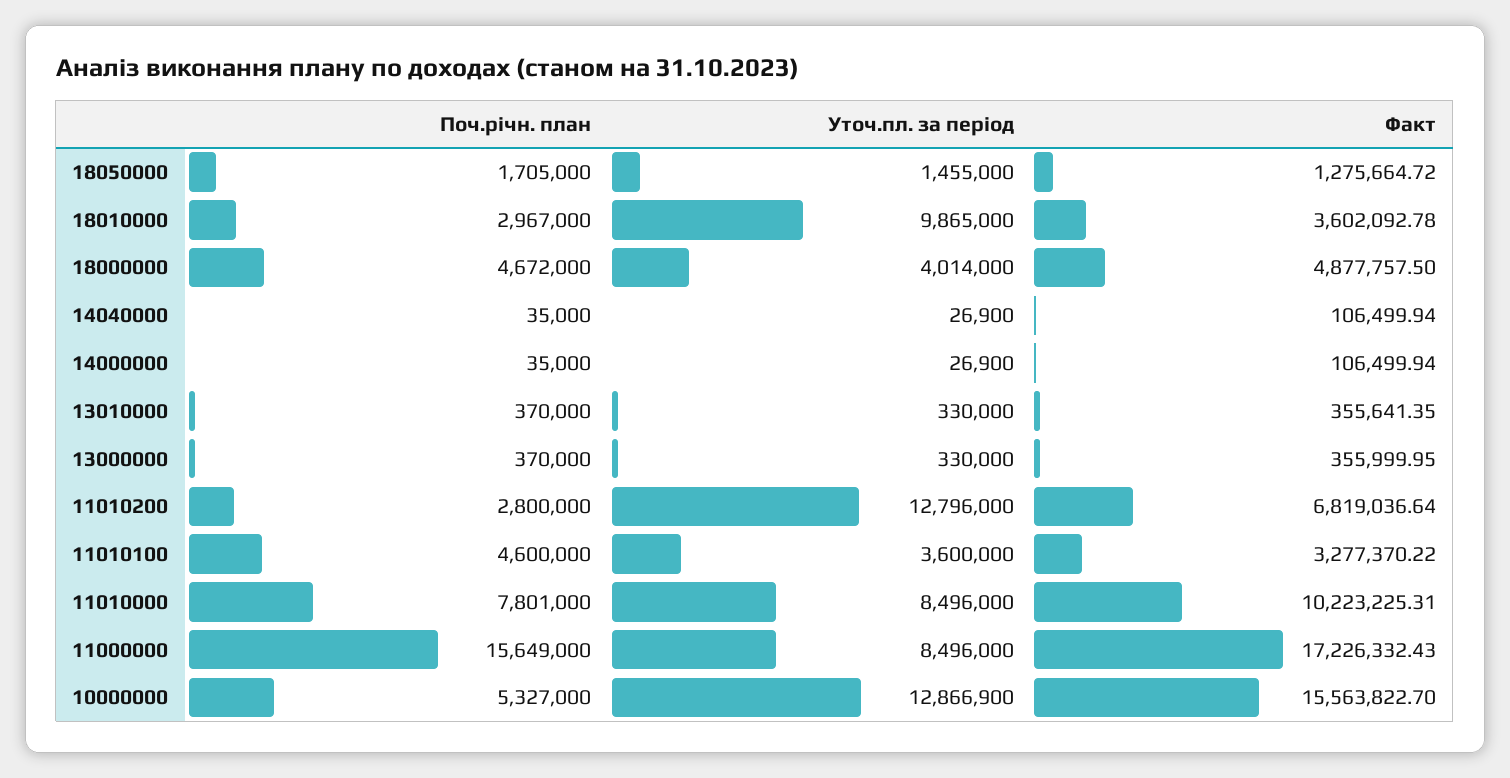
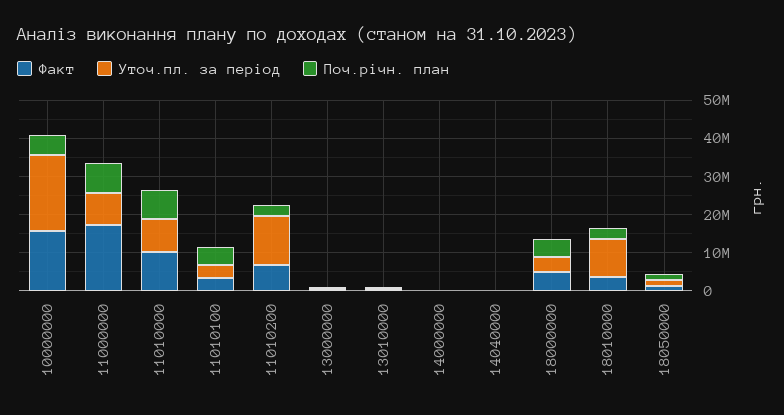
Поч.річн. план, 11000000: 15649000 -> 7500000
Уточ.пл. за період, 10000000: 12866900 -> 20000000

